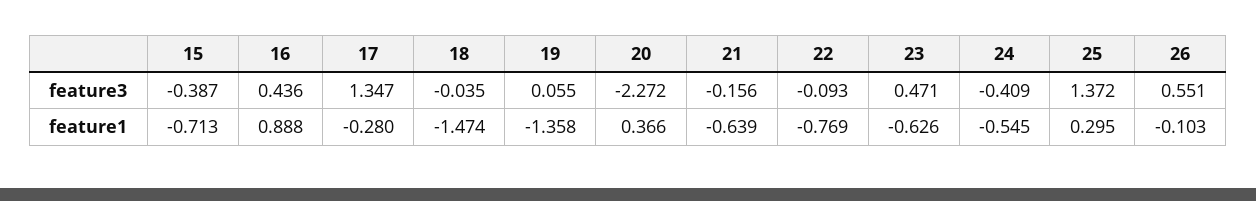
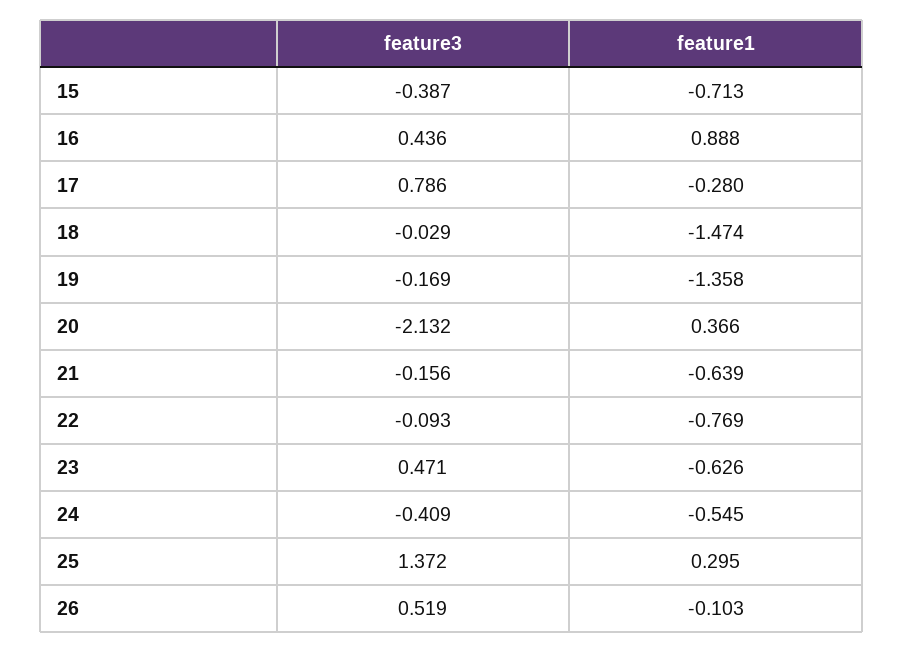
17, feature3: 1.347 -> 0.786
18, feature3: -0.035 -> -0.029
19, feature3: 0.055 -> -0.169
20, feature3: -2.272 -> -2.132
26, feature3: 0.551 -> 0.519

